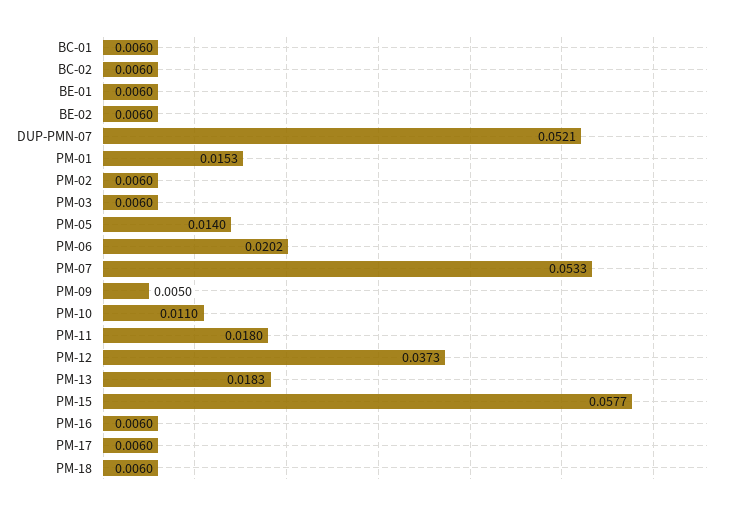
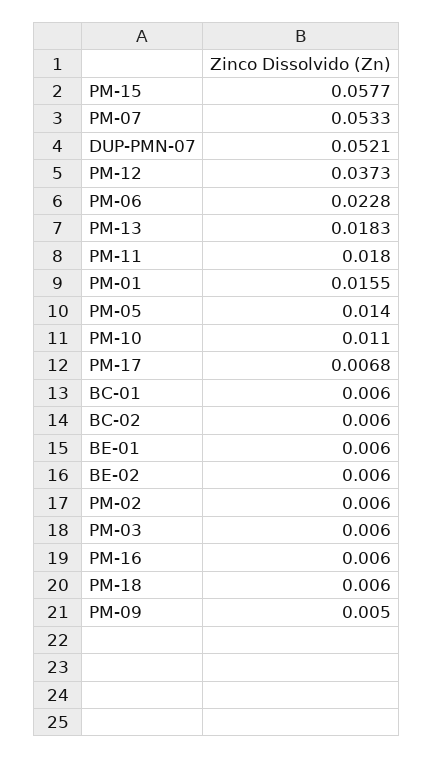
PM-01: 0.0153 -> 0.0155
PM-06: 0.0202 -> 0.0228
PM-17: 0.006 -> 0.0068

